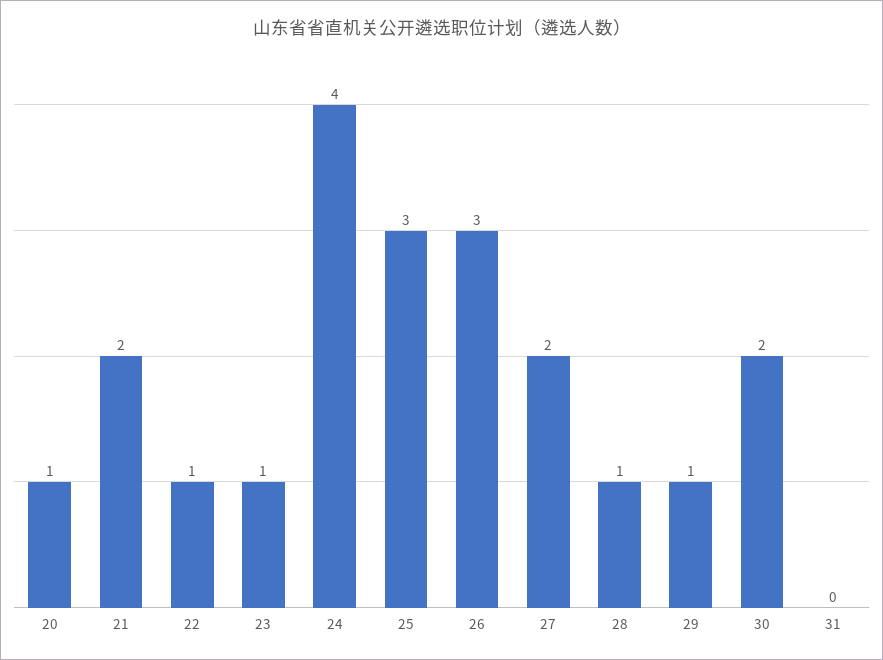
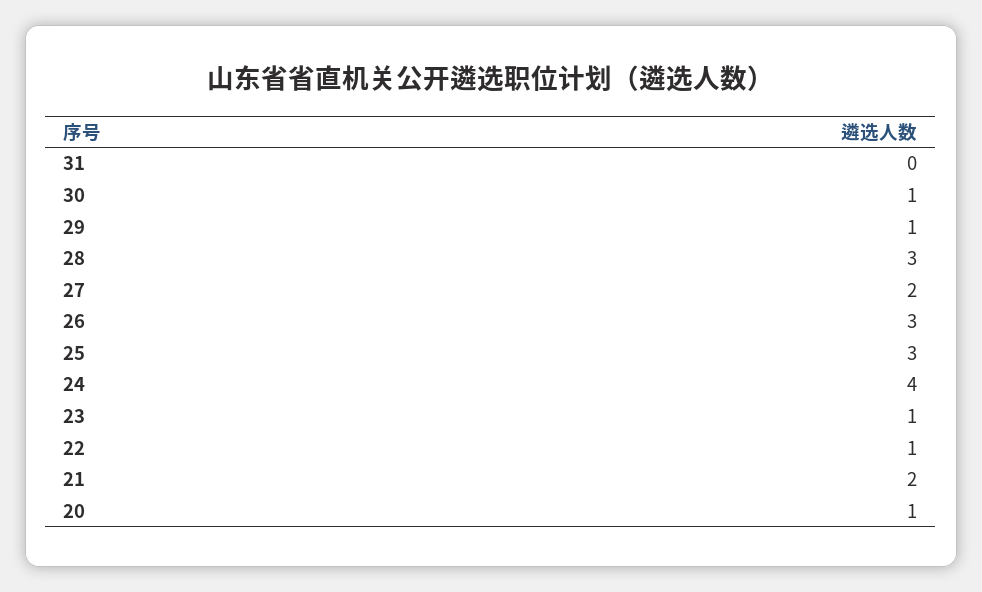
28: 1 -> 3
30: 2 -> 1

